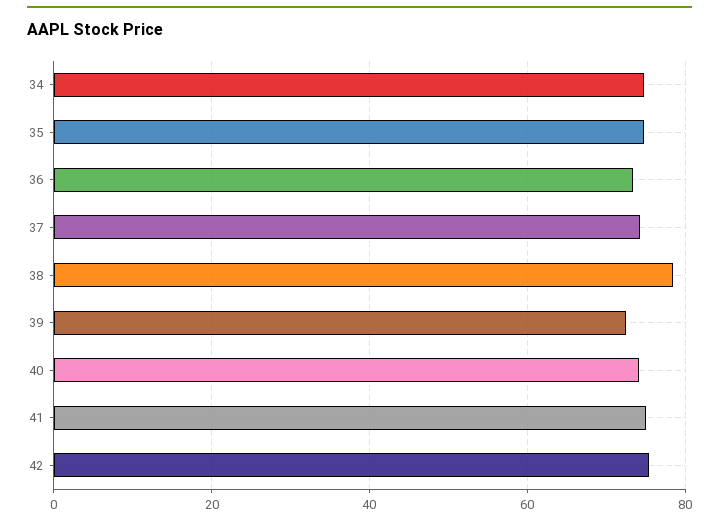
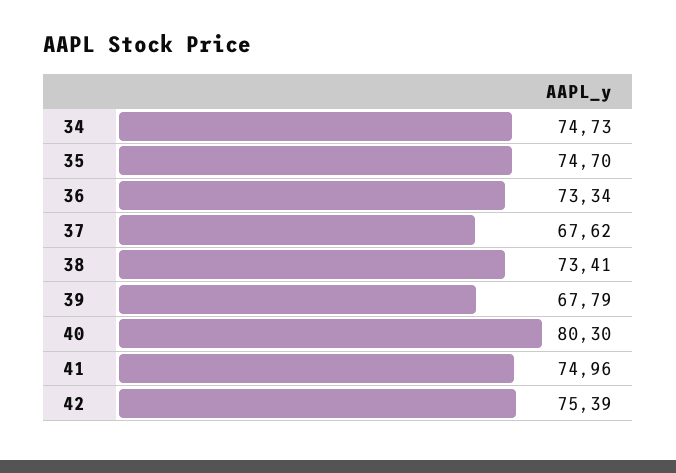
37: 74 -> 67.62
38: 78 -> 73.41
39: 72 -> 67.79
40: 74 -> 80.3

